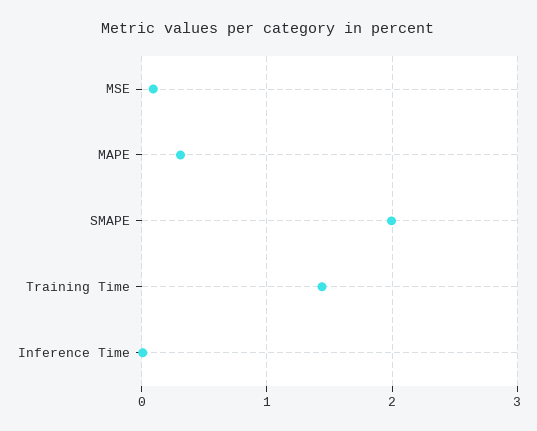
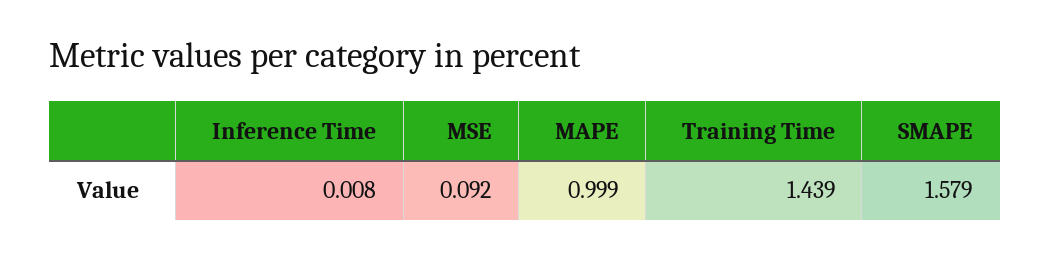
MAPE: 0.3 -> 0.999
SMAPE: 2 -> 1.579

